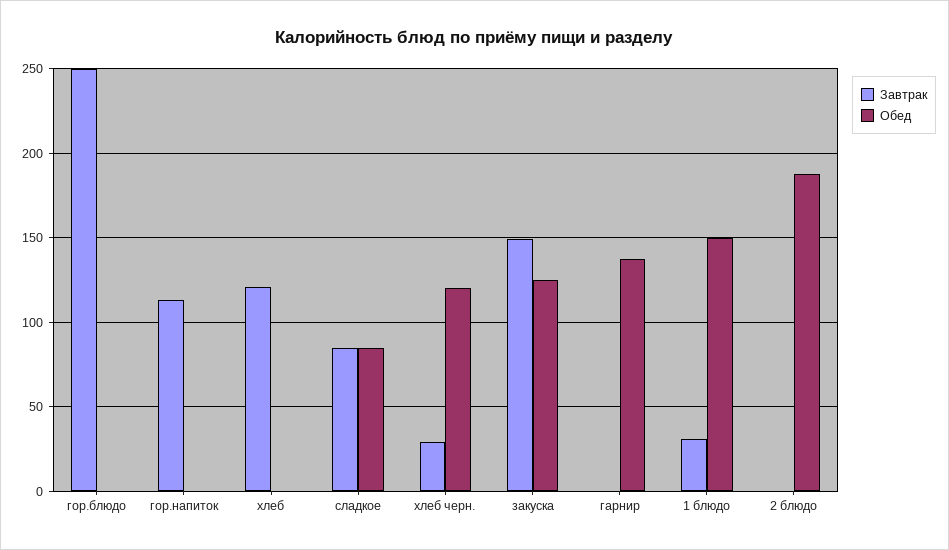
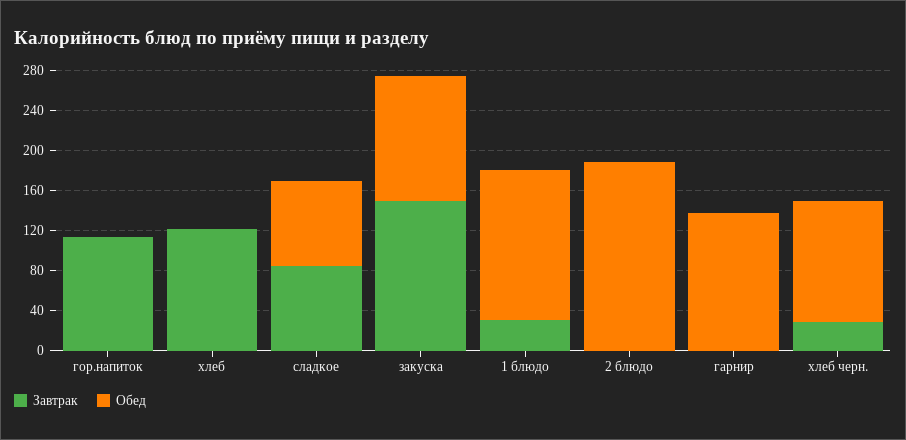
Завтрак, гор.блюдо: 250 -> none
Обед, гор.блюдо: 0 -> none

